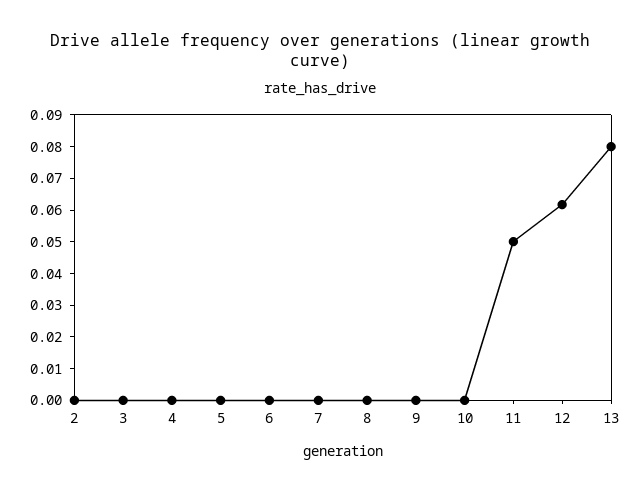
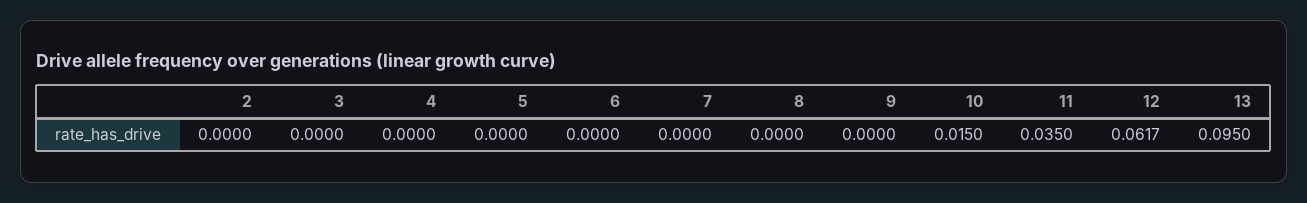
10: 0 -> 0.015
11: 0.05 -> 0.035
13: 0.08 -> 0.095

